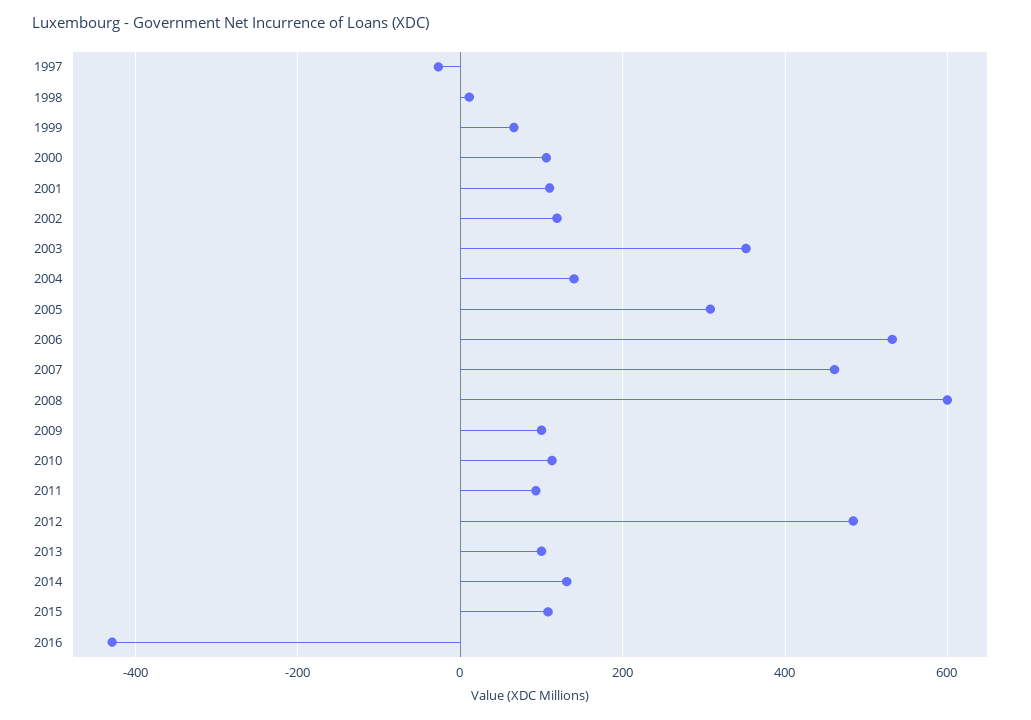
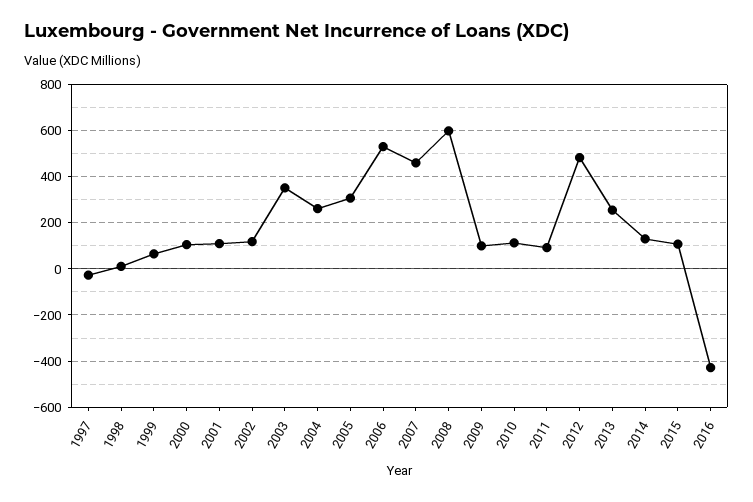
2004: 140 -> 250
2013: 100 -> 250

